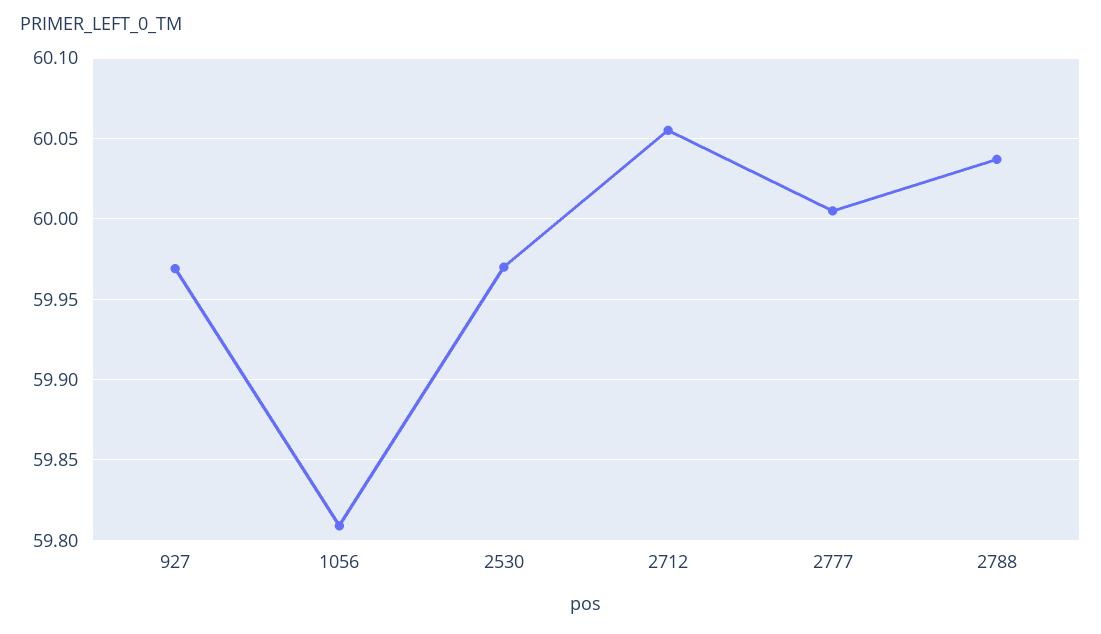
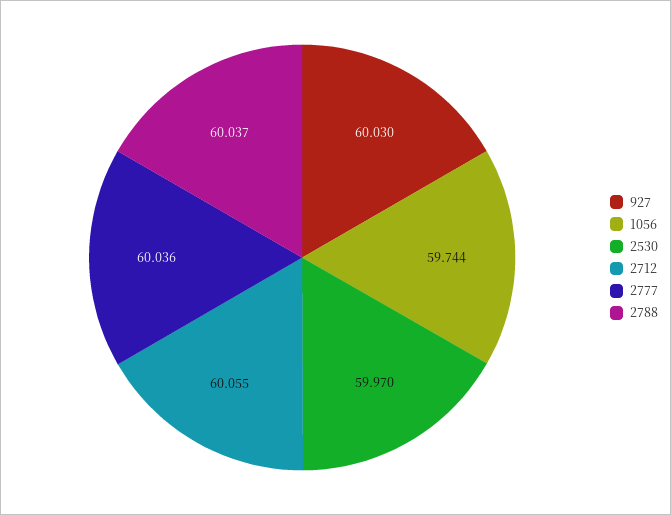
927: 59.97 -> 60.03
1056: 59.81 -> 59.744
2777: 60.005 -> 60.036

